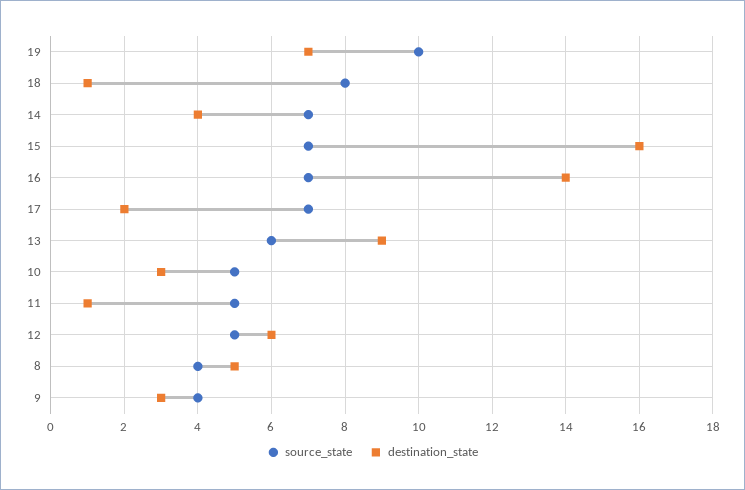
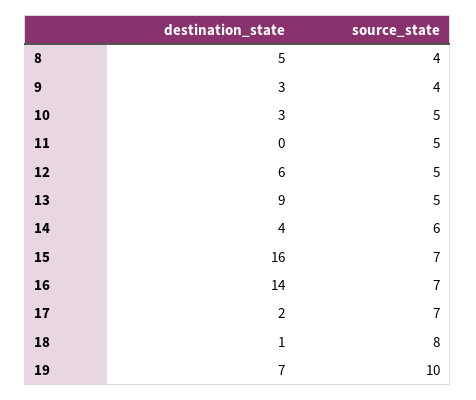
source_state, 14: 7 -> 6
source_state, 13: 6 -> 5
destination_state, 11: 1 -> 0

